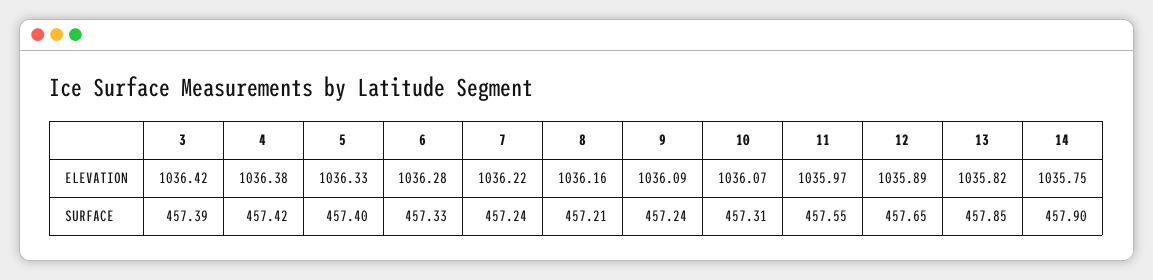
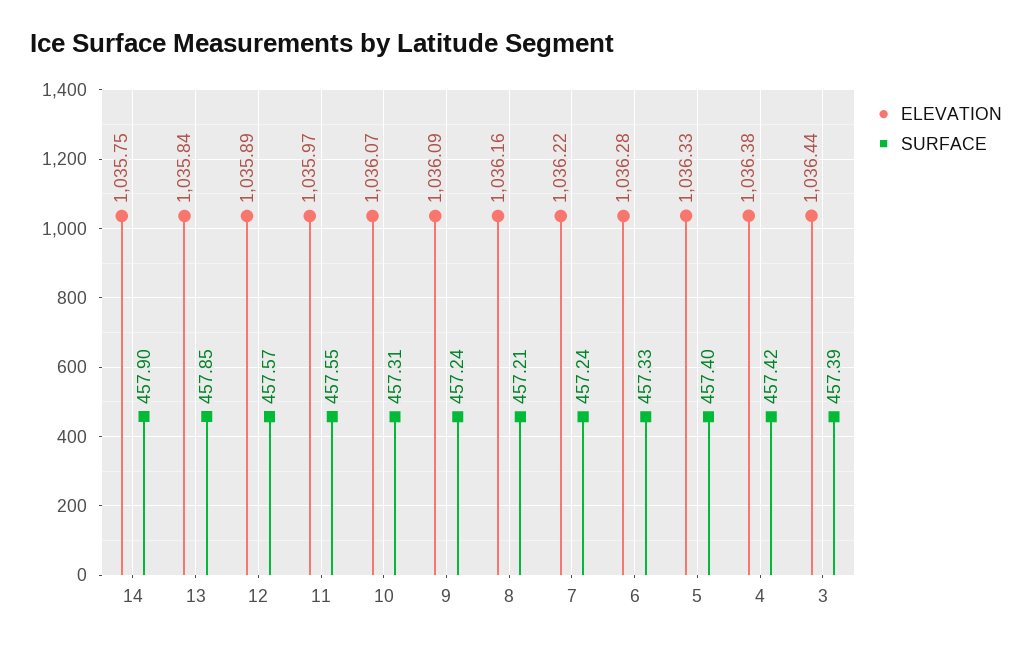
ELEVATION, 3: 1036.42 -> 1036.44
ELEVATION, 13: 1035.82 -> 1035.84
SURFACE, 12: 457.65 -> 457.57

